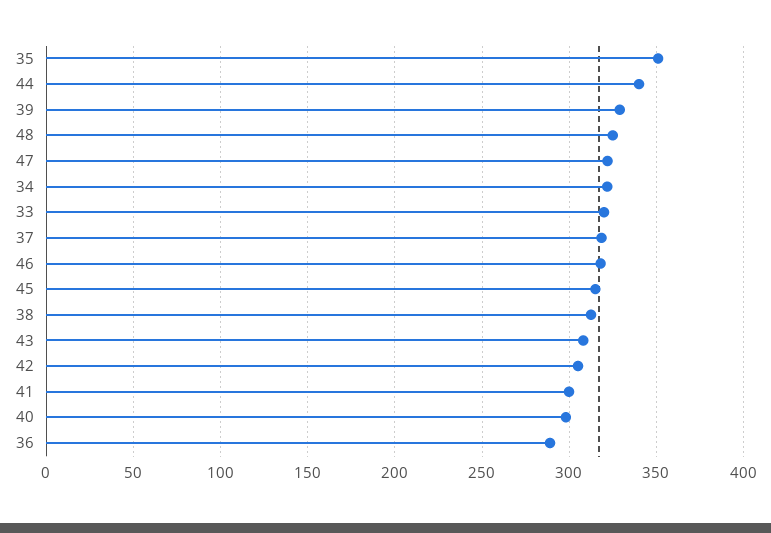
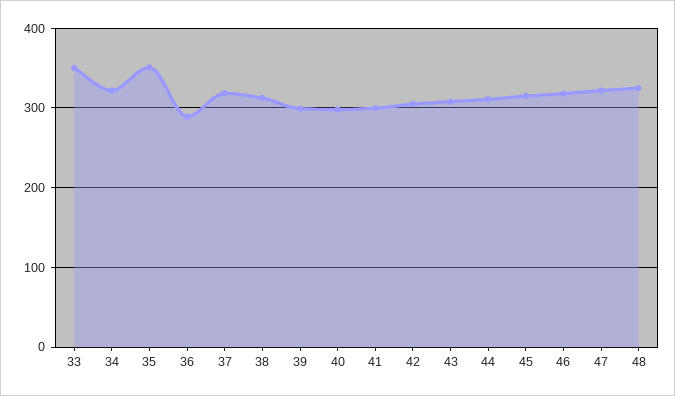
44: 340 -> 310
39: 330 -> 300
33: 320 -> 350

